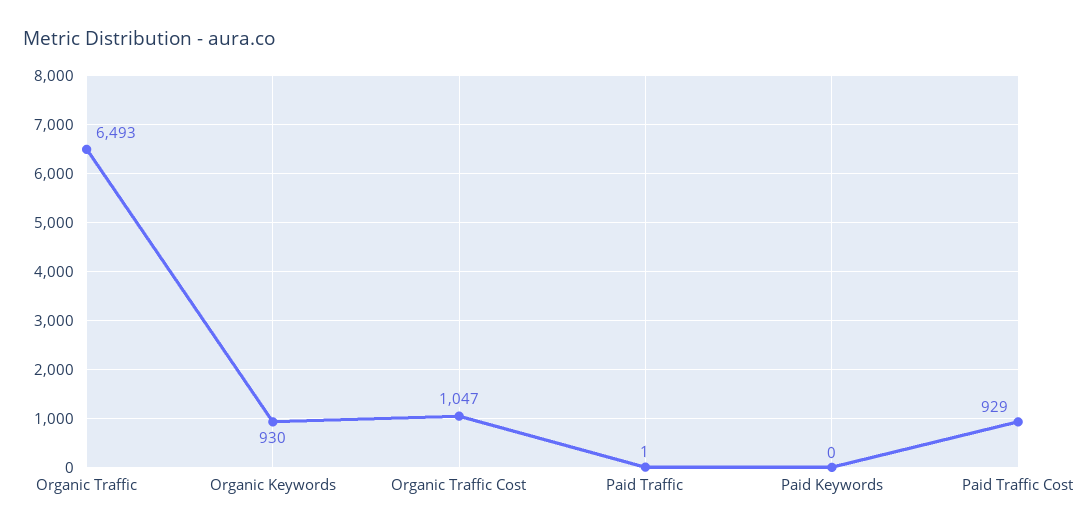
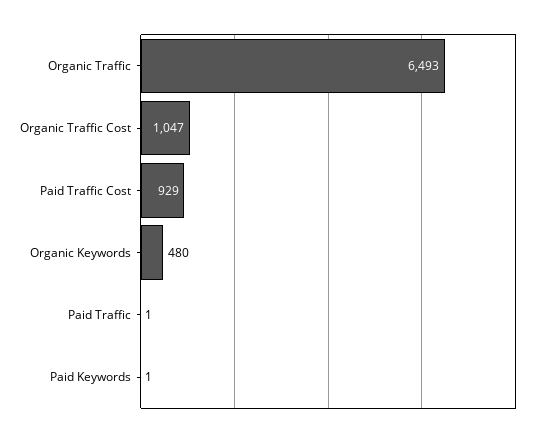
Organic Keywords: 930 -> 480
Paid Keywords: 0 -> 1

